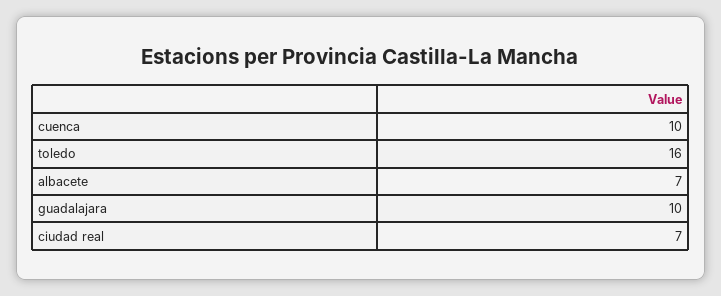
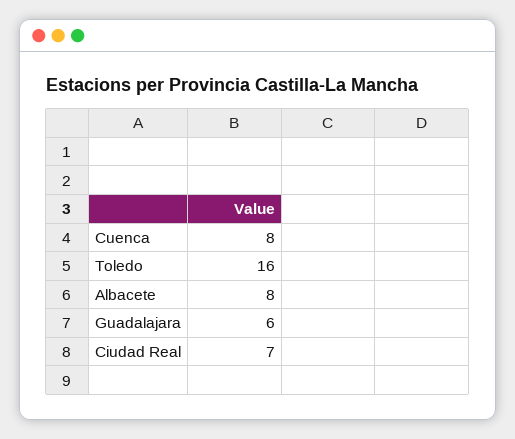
cuenca: 10 -> 8
albacete: 7 -> 8
guadalajara: 10 -> 6

